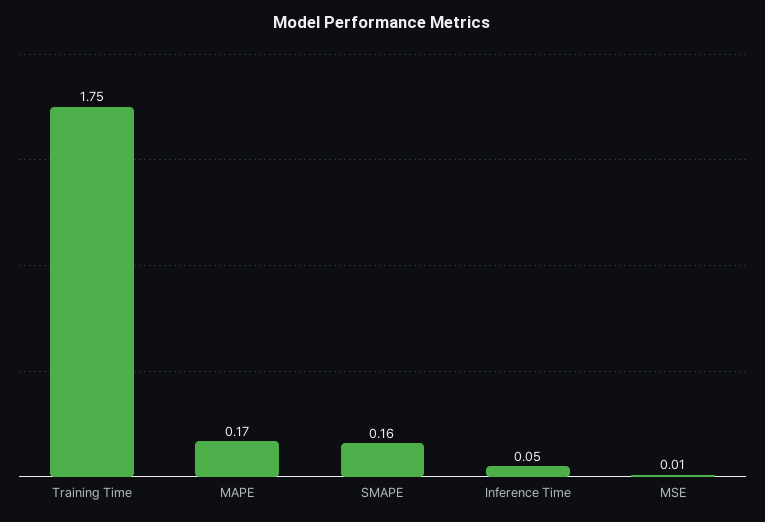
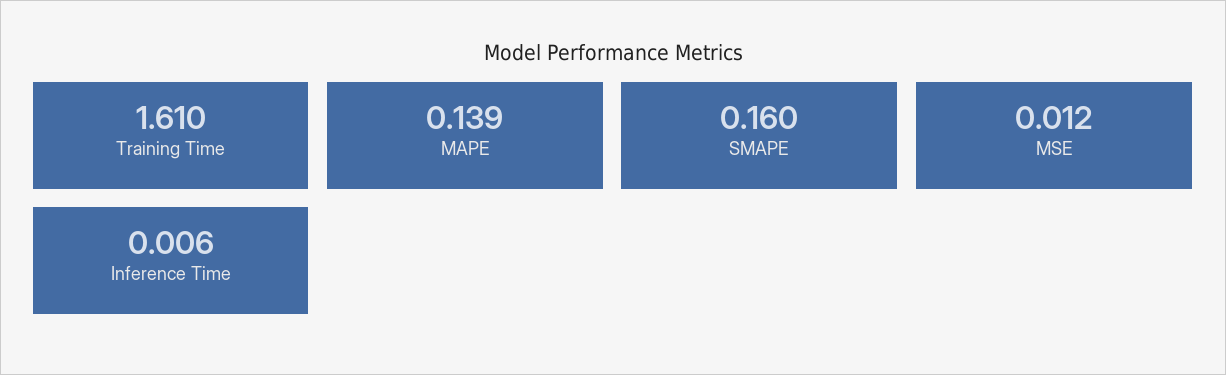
Training Time: 1.75 -> 1.61
MAPE: 0.17 -> 0.139
Inference Time: 0.05 -> 0.006

